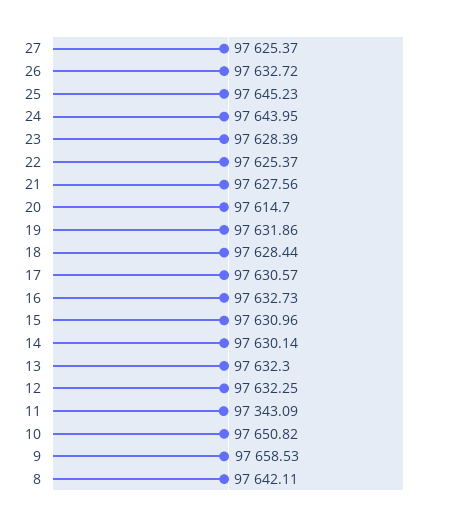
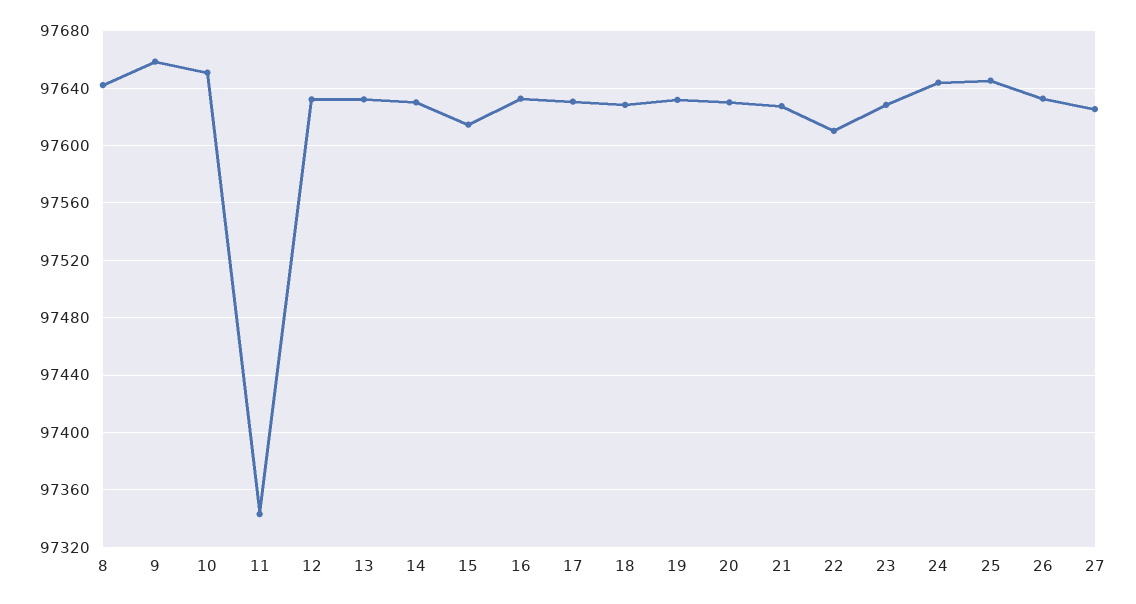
22: 97625.37 -> 97610
20: 97614.7 -> 97630
15: 97630.96 -> 97615

